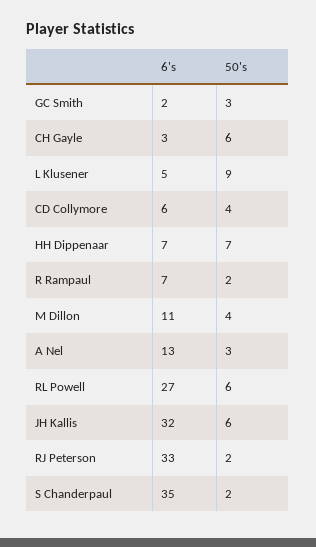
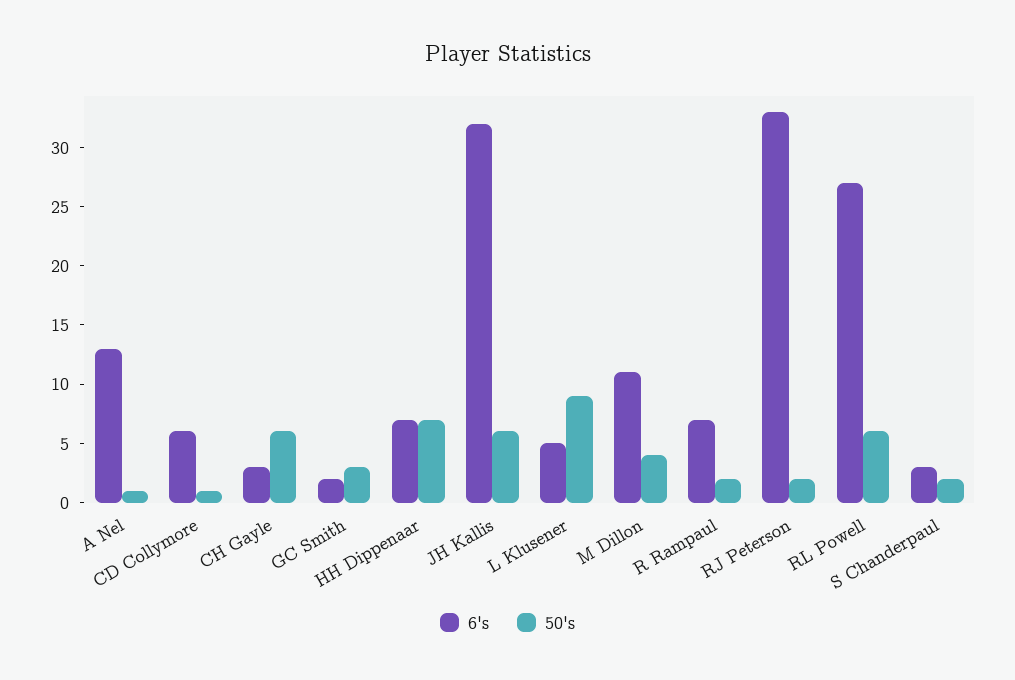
50's, CD Collymore: 4 -> 1
50's, A Nel: 3 -> 1
6's, S Chanderpaul: 35 -> 3

